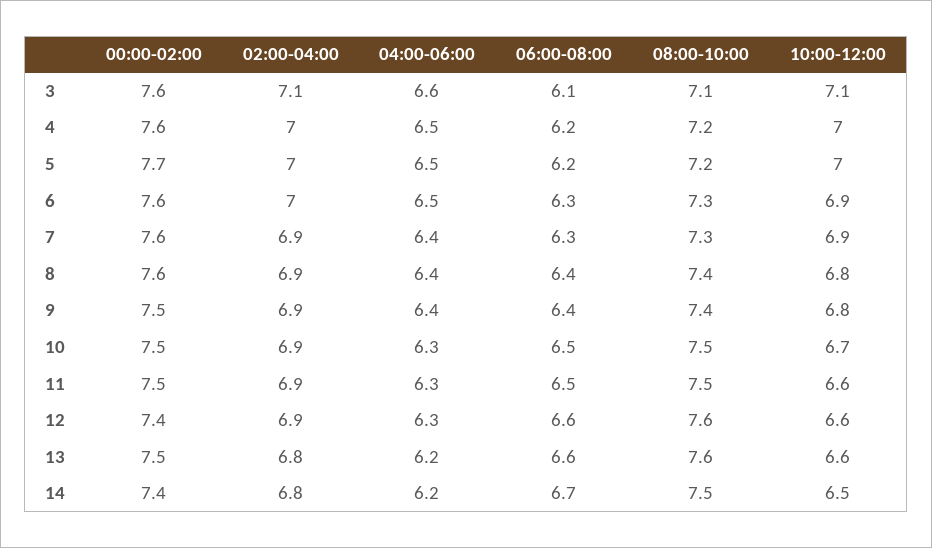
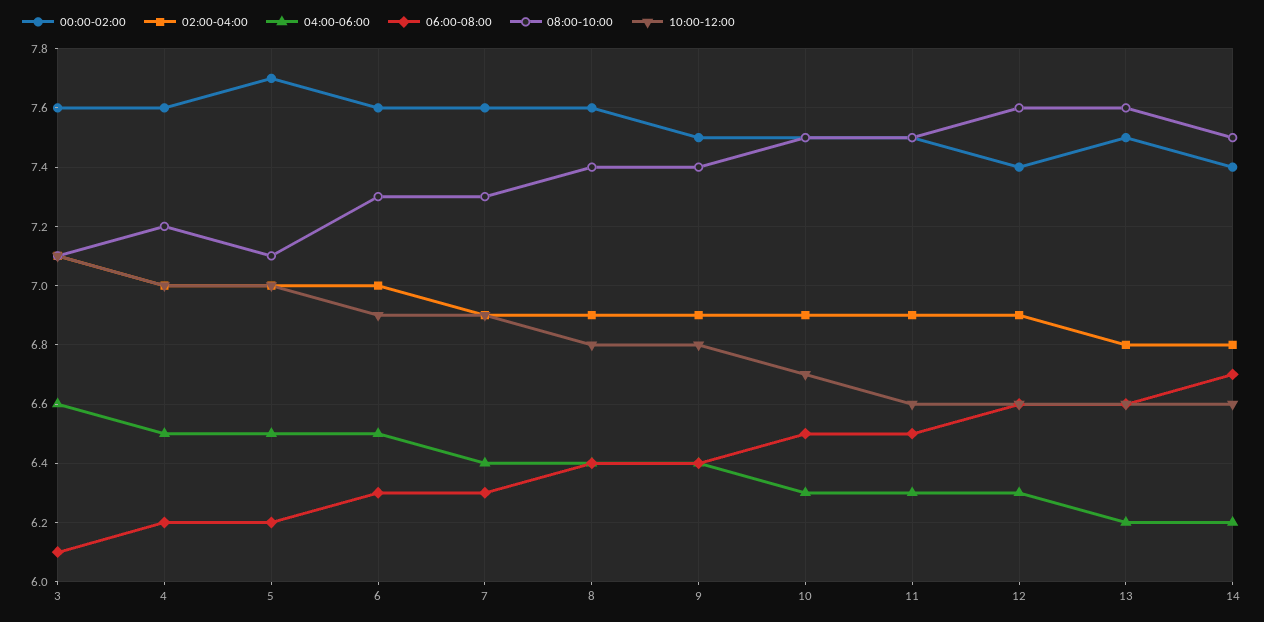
08:00-10:00, 5: 7.2 -> 7.1
10:00-12:00, 14: 6.5 -> 6.6

